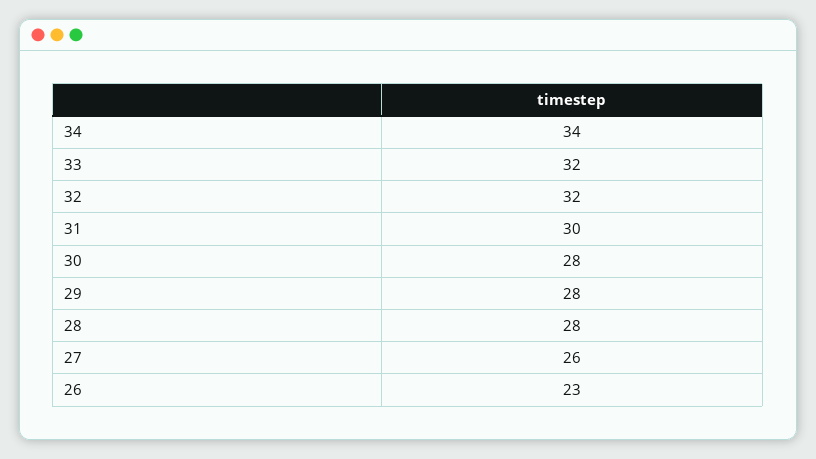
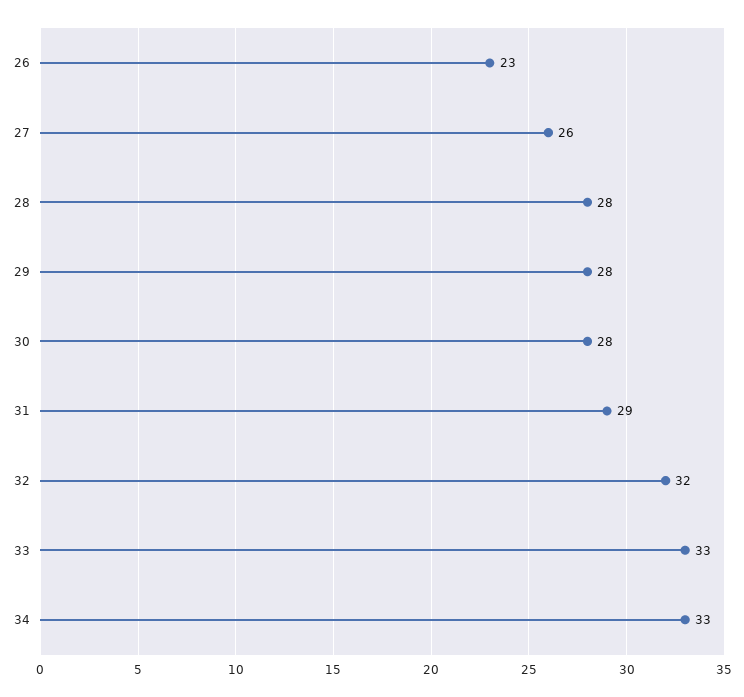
34: 34 -> 33
33: 32 -> 33
31: 30 -> 29

